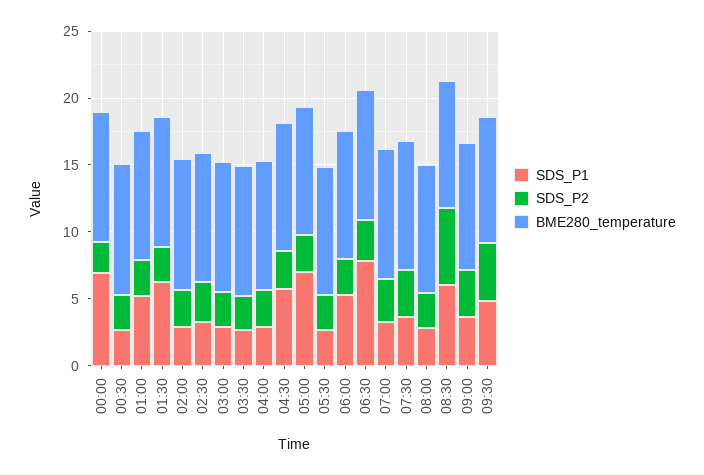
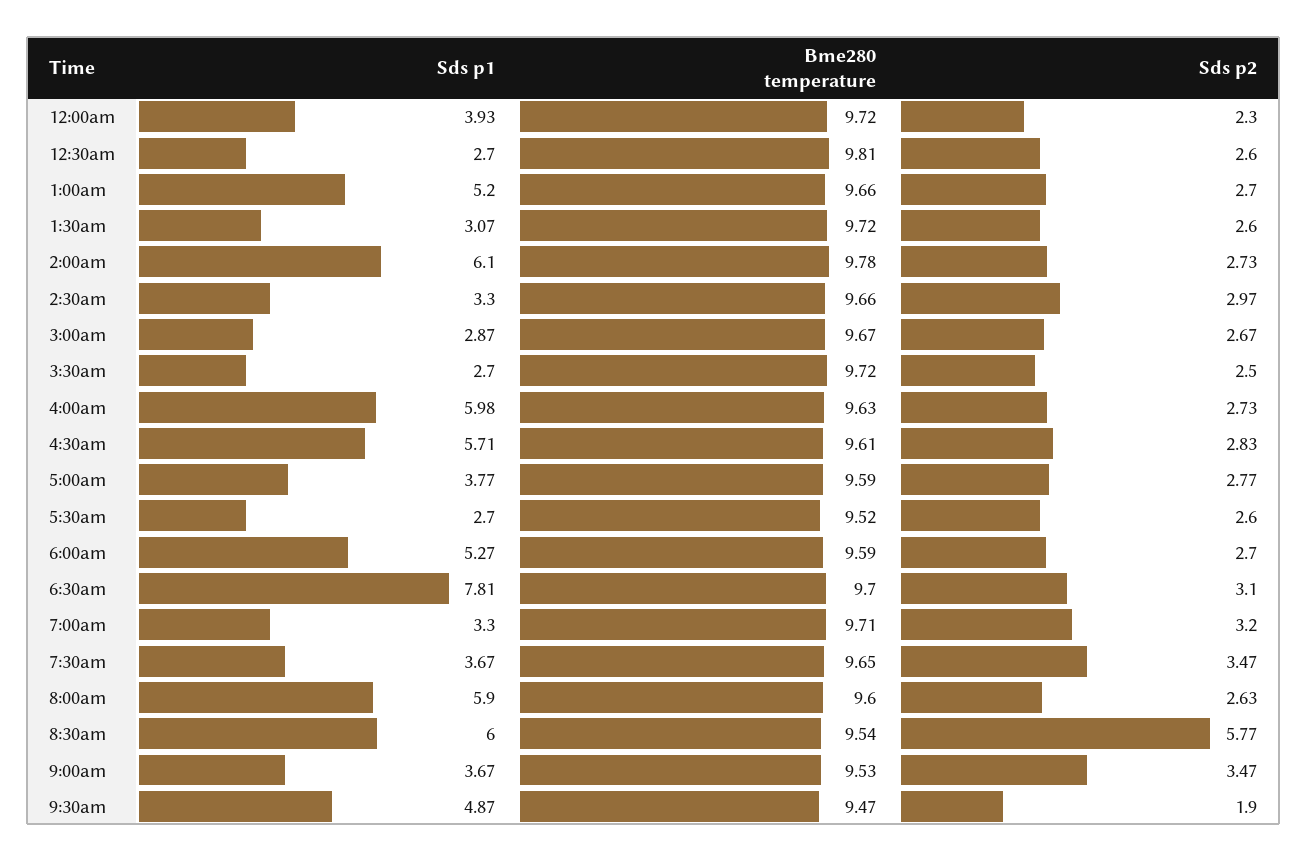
SDS_P1, 00:00: 7 -> 3.93
SDS_P1, 01:30: 6 -> 3.07
SDS_P1, 02:00: 3 -> 6.1
SDS_P1, 04:00: 3 -> 5.98
SDS_P1, 05:00: 7 -> 3.77
SDS_P1, 08:00: 3 -> 5.9
SDS_P2, 09:30: 4 -> 1.9

